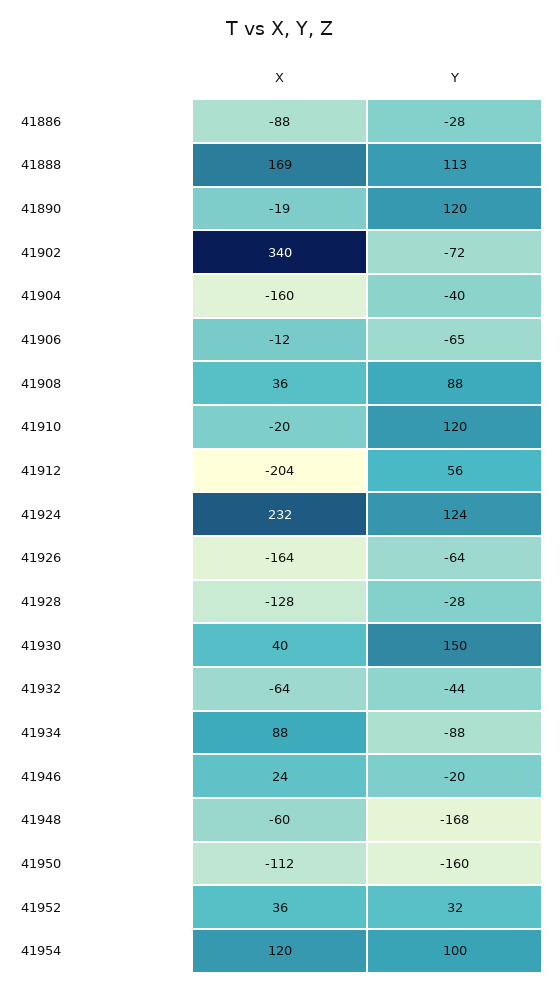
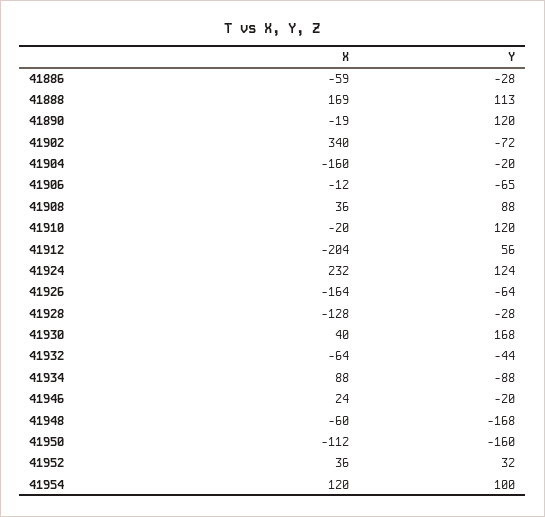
X, 41886: -88 -> -59
Y, 41904: -40 -> -20
Y, 41930: 150 -> 168

